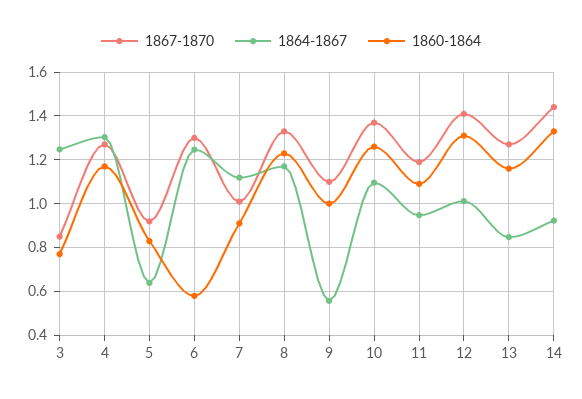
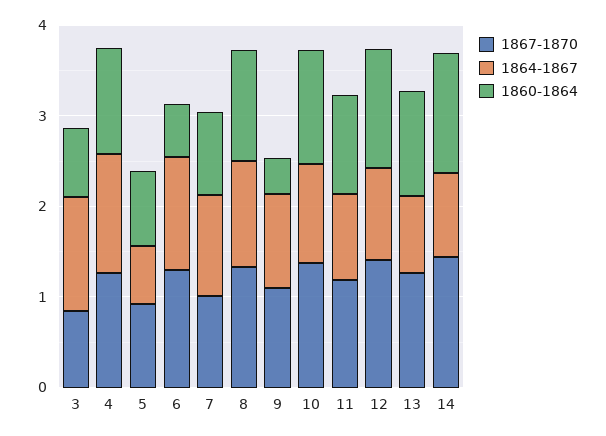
1864-1867, 9: 0.55 -> 1
1860-1864, 9: 1 -> 0.4

